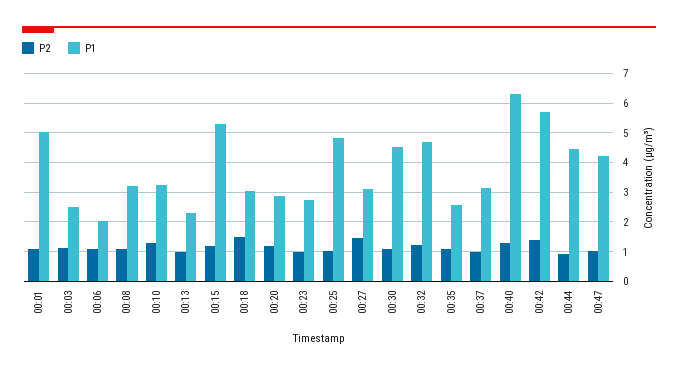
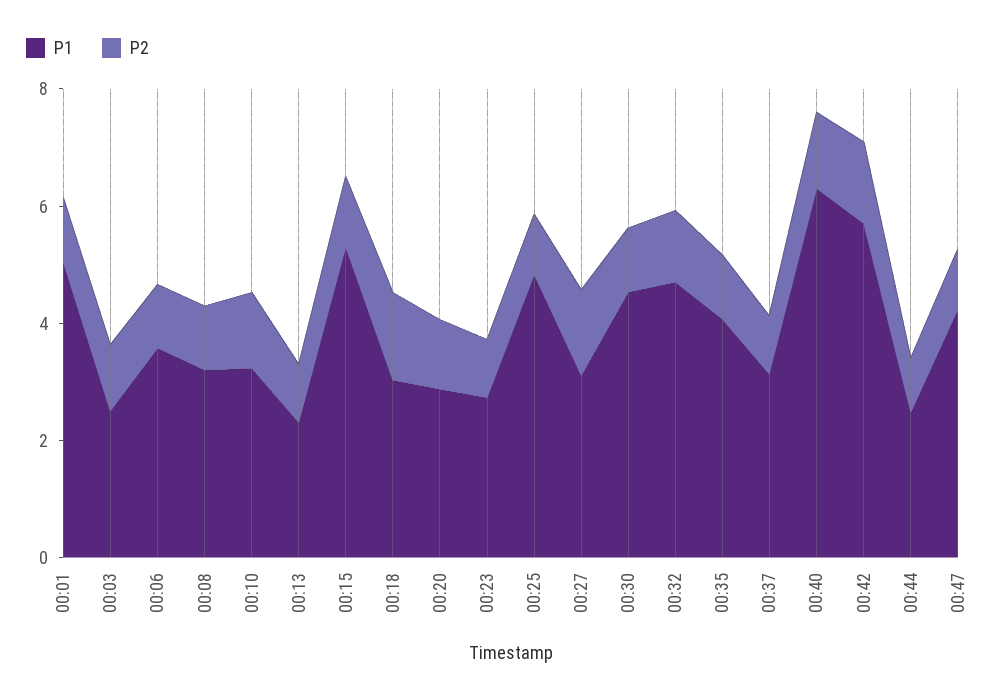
P1, 00:06: 2 -> 3.5
P1, 00:35: 2.5 -> 4
P1, 00:44: 4.5 -> 2.5

